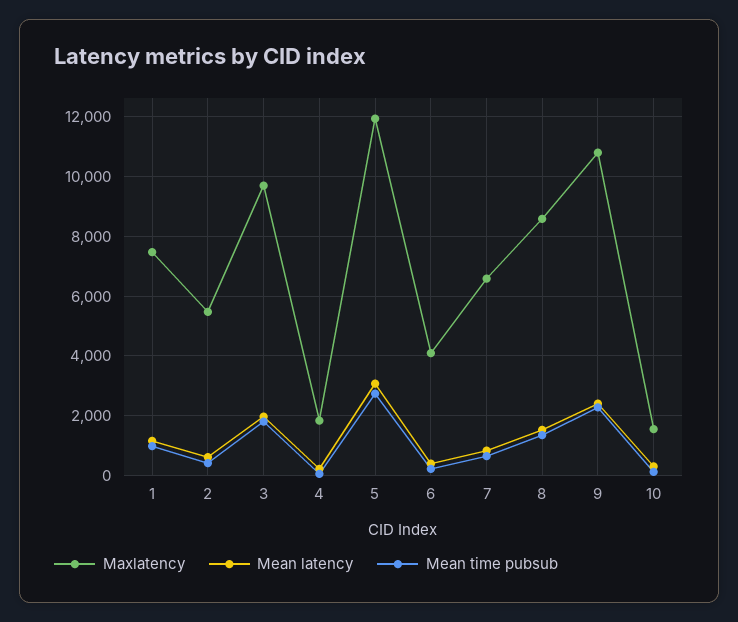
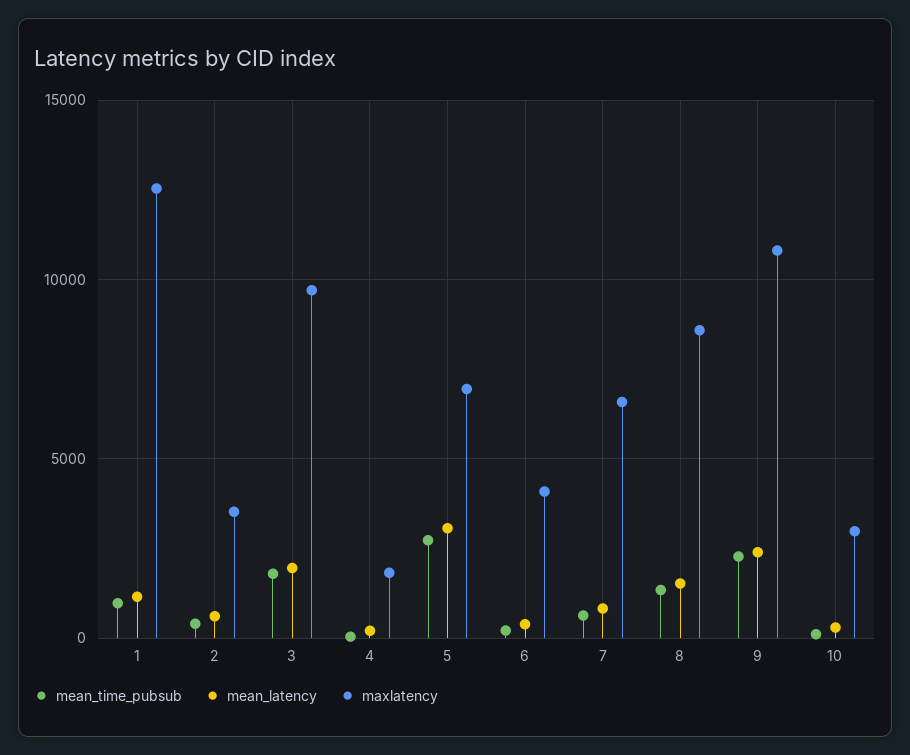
Maxlatency, 1: 7500 -> 12500
Maxlatency, 2: 5500 -> 3500
Maxlatency, 5: 12000 -> 7000
Maxlatency, 10: 1500 -> 3000

